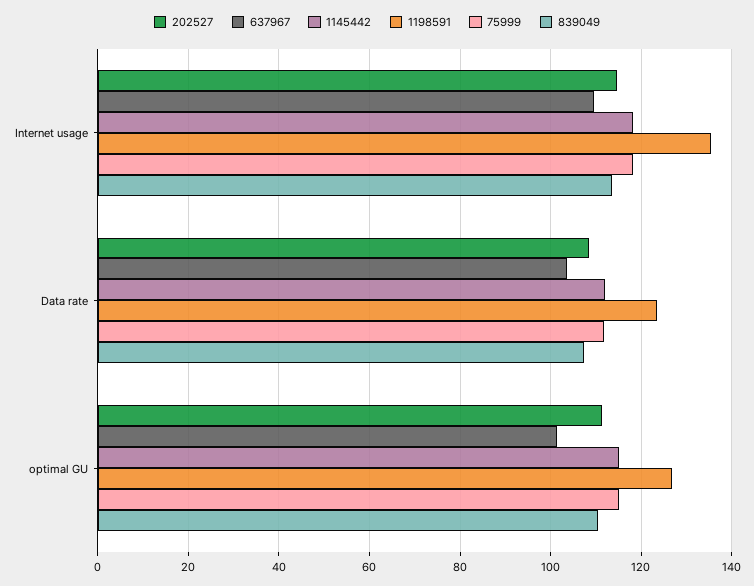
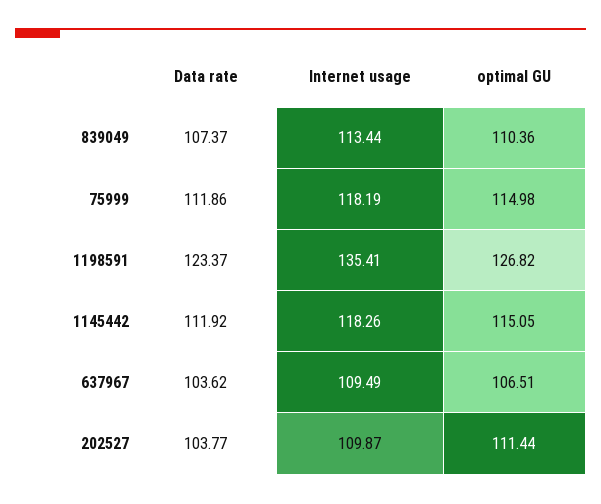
202527, Internet usage: 114 -> 109.87
202527, Data rate: 108 -> 103.77
637967, optimal GU: 102 -> 106.51

